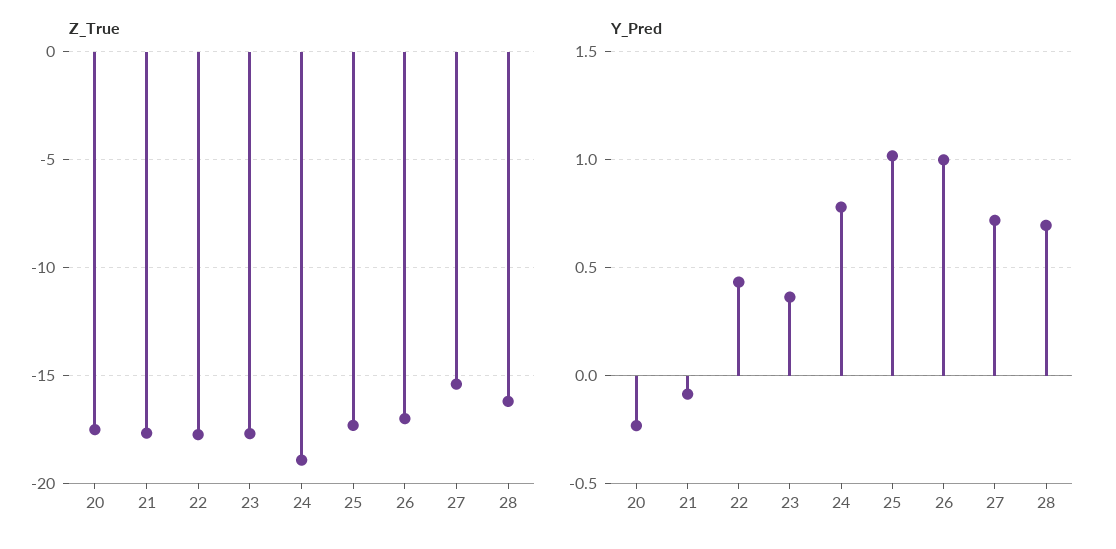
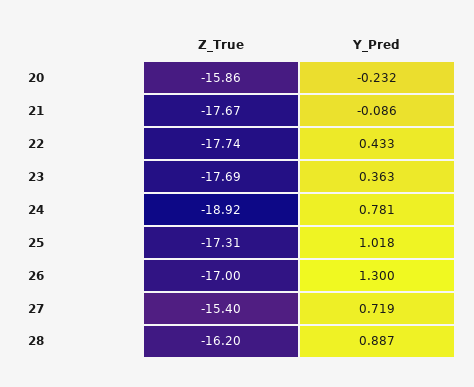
Z_True, 20: -17.5 -> -15.86
Y_Pred, 26: 1 -> 1.3
Y_Pred, 28: 0.7 -> 0.887

